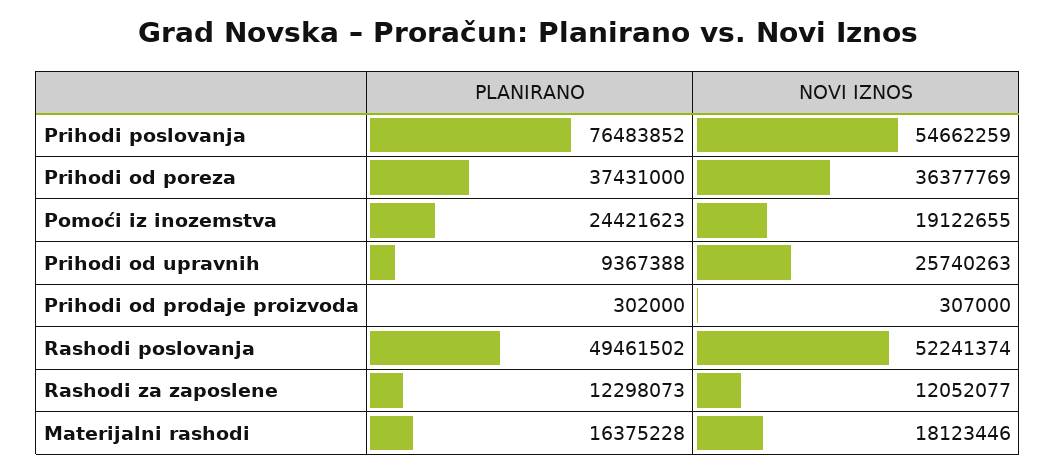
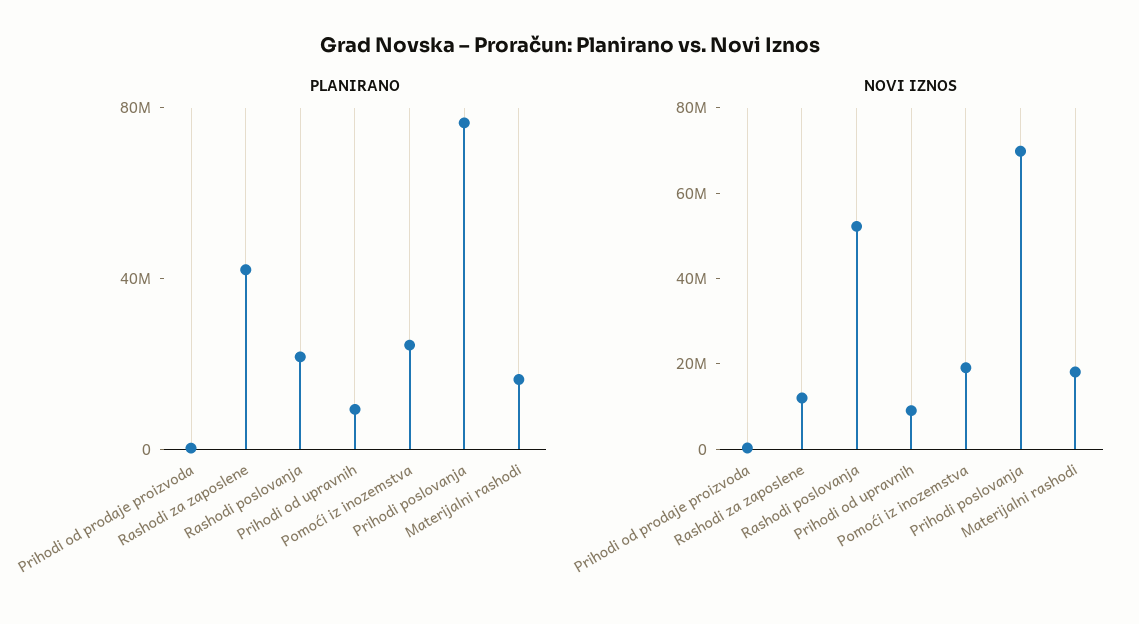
NOVI IZNOS, Prihodi poslovanja: 54662259 -> 70000000
PLANIRANO, Prihodi od poreza: 37431000 -> none
NOVI IZNOS, Prihodi od poreza: 36377769 -> none
NOVI IZNOS, Prihodi od upravnih: 25740263 -> 10000000
PLANIRANO, Rashodi poslovanja: 49461502 -> 20000000
PLANIRANO, Rashodi za zaposlene: 12298073 -> 40000000

